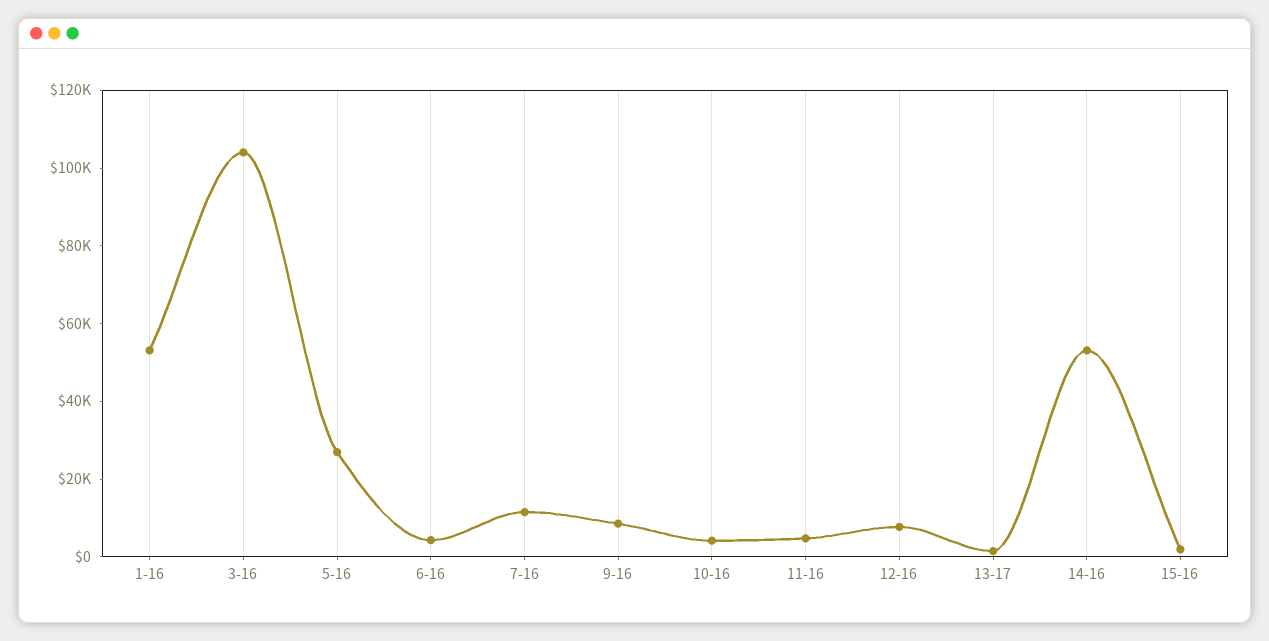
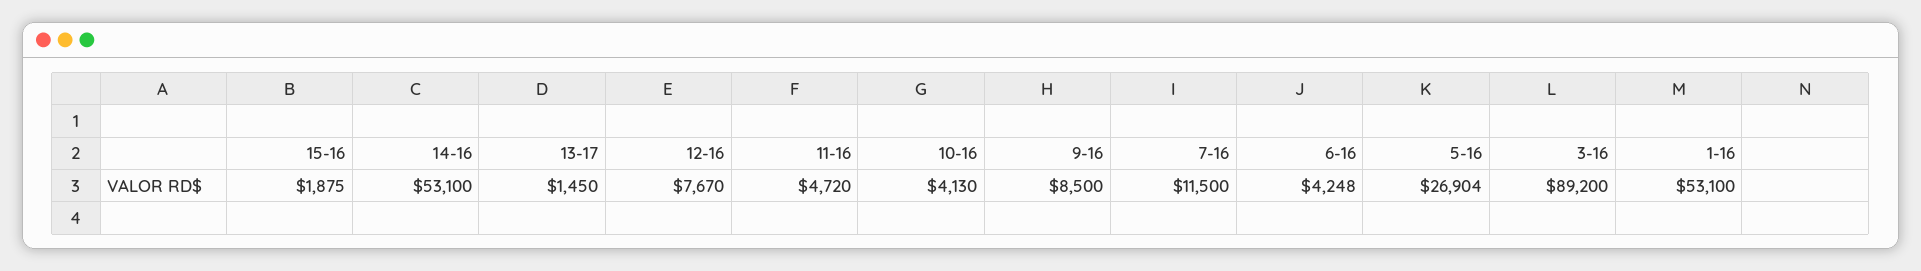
3-16: 105000 -> 89200

